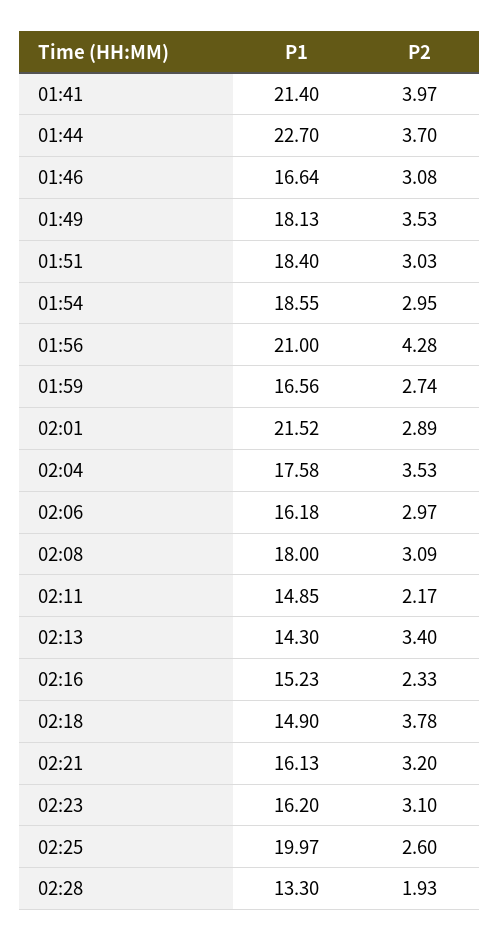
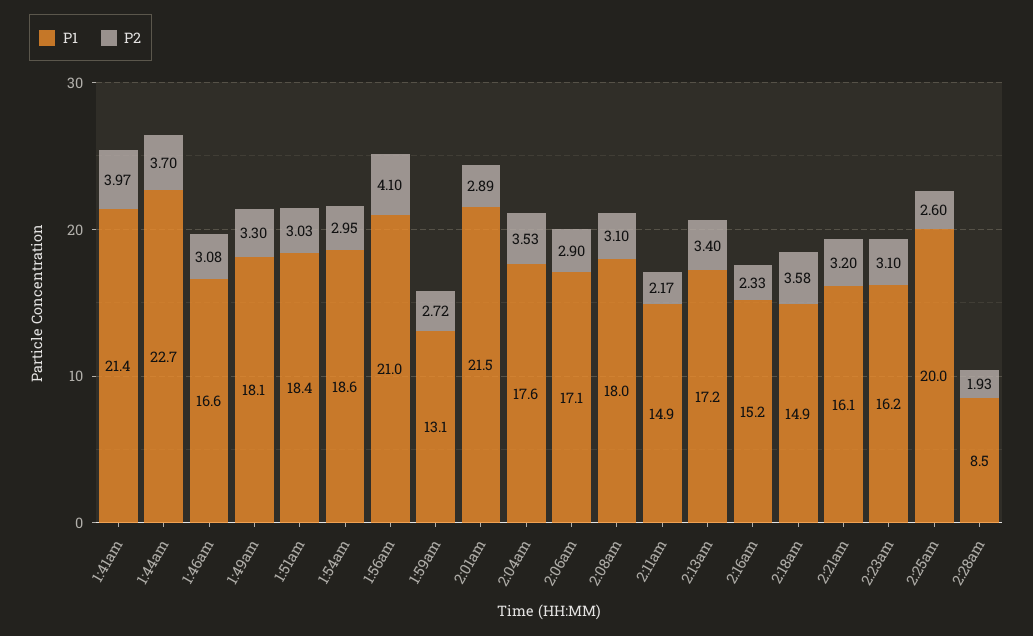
P2, 01:49: 3.53 -> 3.3
P2, 01:56: 4.28 -> 4.1
P1, 01:59: 16.56 -> 13.1
P2, 01:59: 2.74 -> 2.72
P1, 02:06: 16.18 -> 17.1
P2, 02:06: 2.97 -> 2.9
P2, 02:08: 3.09 -> 3.1
P1, 02:13: 14.3 -> 17.2
P2, 02:18: 3.78 -> 3.58
P1, 02:28: 13.3 -> 8.5

